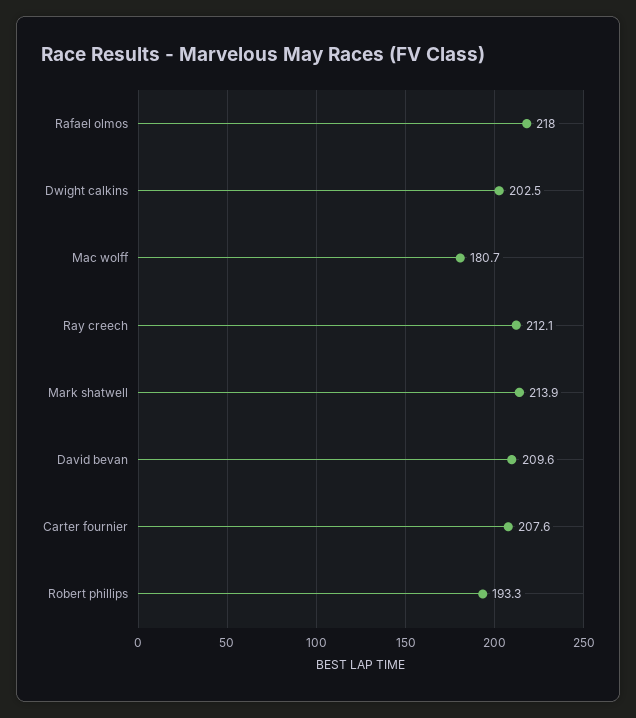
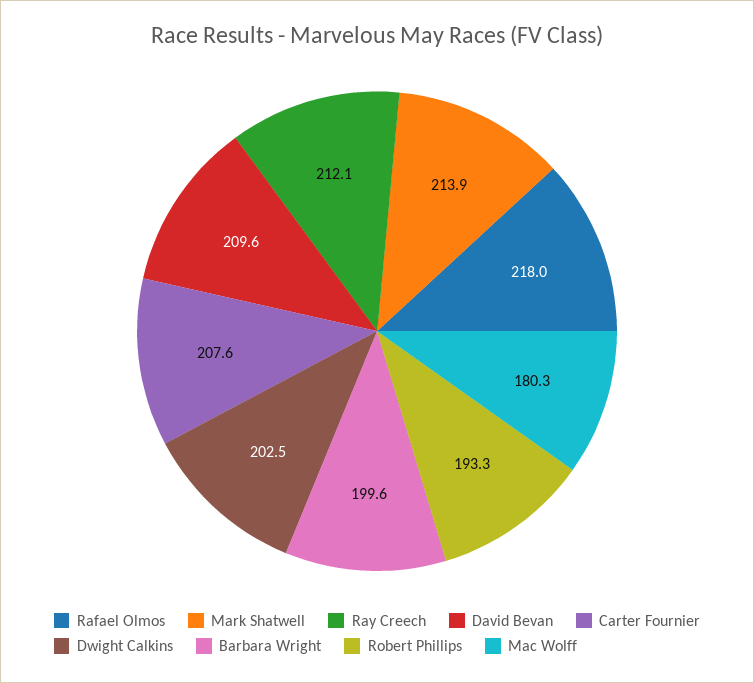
Mac wolff: 180.7 -> 180.3
Barbara Wright: none -> 199.6

